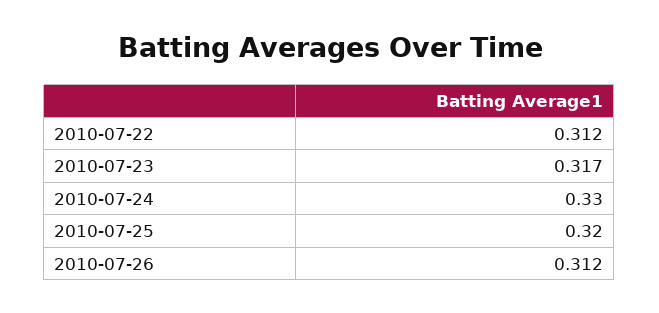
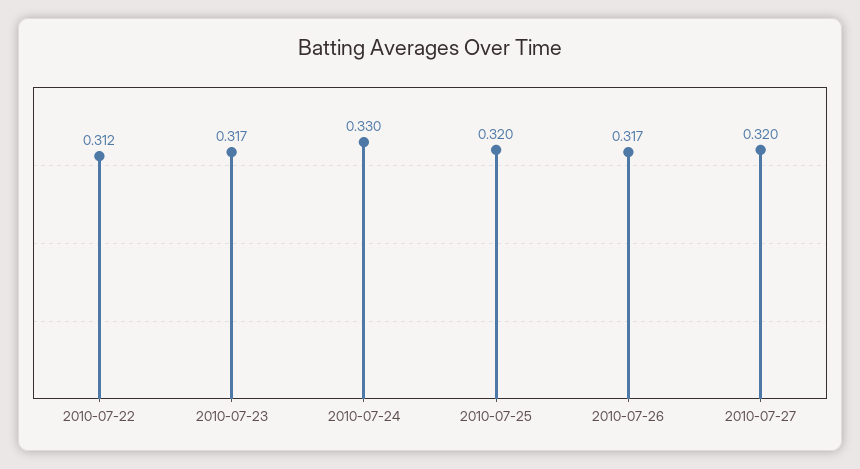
2010-07-26: 0.312 -> 0.317
2010-07-27: none -> 0.32

